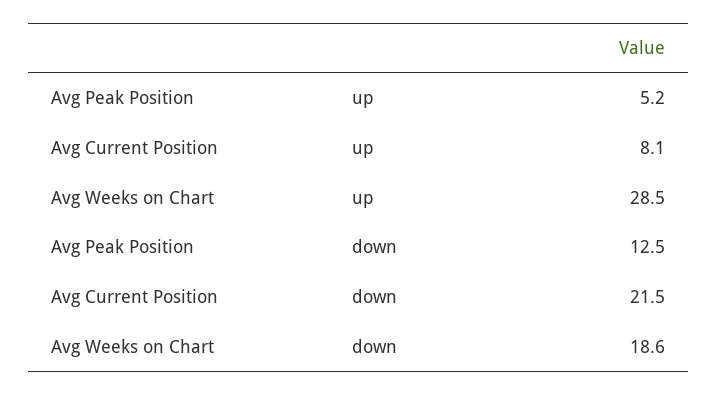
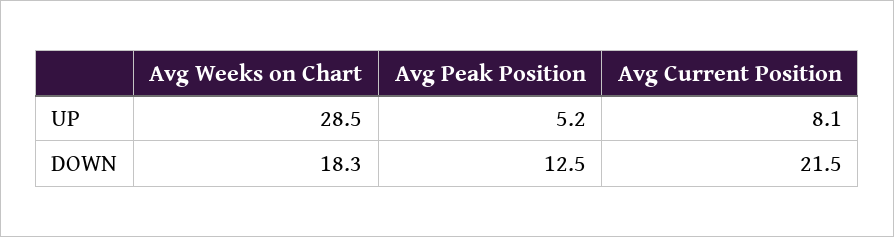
Avg Weeks on Chart, down: 18.6 -> 18.3

